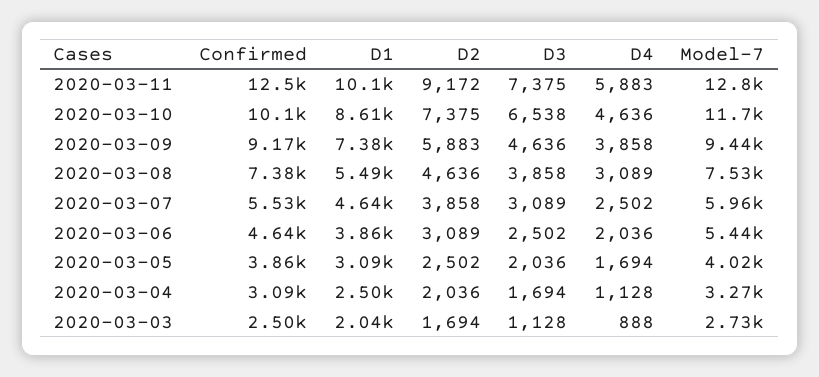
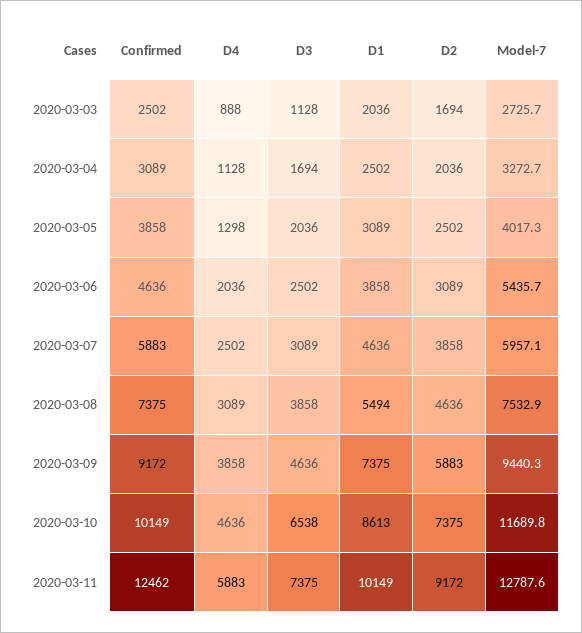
Confirmed, 2020-03-07: 5530 -> 5883
D4, 2020-03-05: 1694 -> 1298

